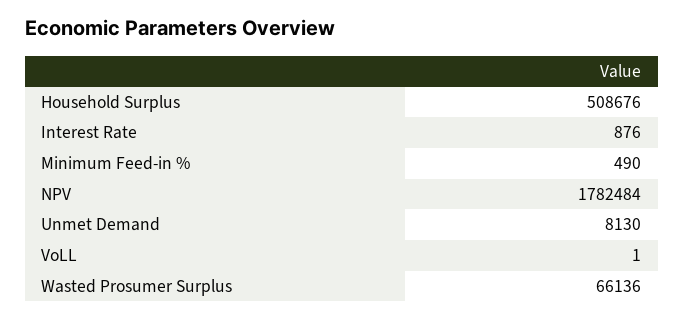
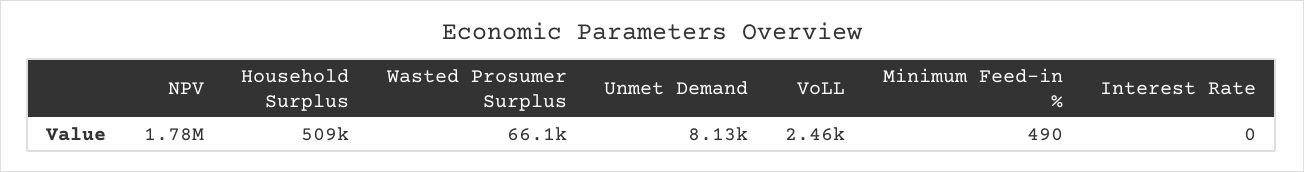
Interest Rate: 876 -> 0
VoLL: 1 -> 2460

